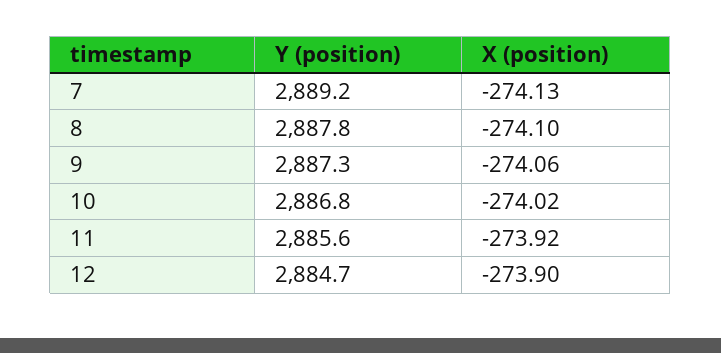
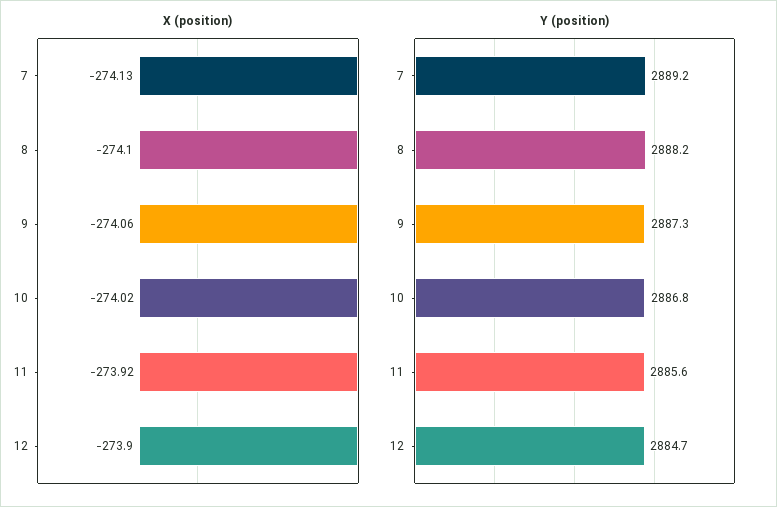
Y (position), 8: 2887.8 -> 2888.2

